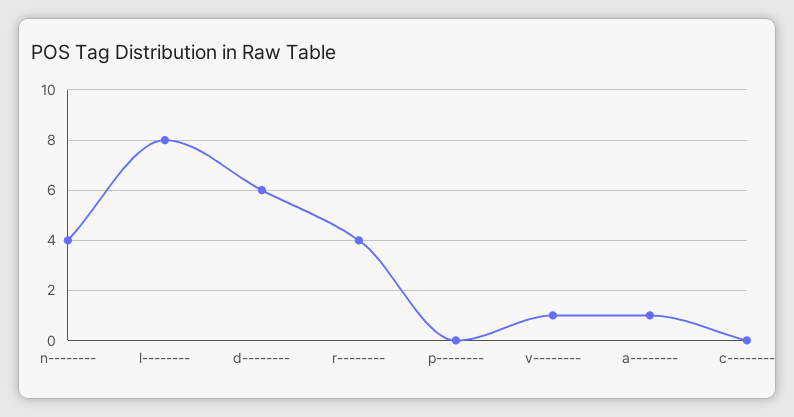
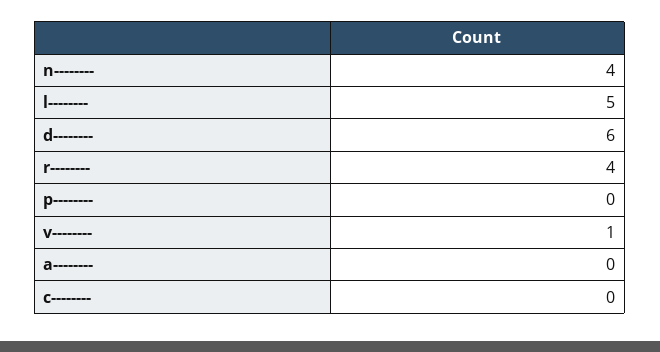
l--------: 8 -> 5
a--------: 1 -> 0

